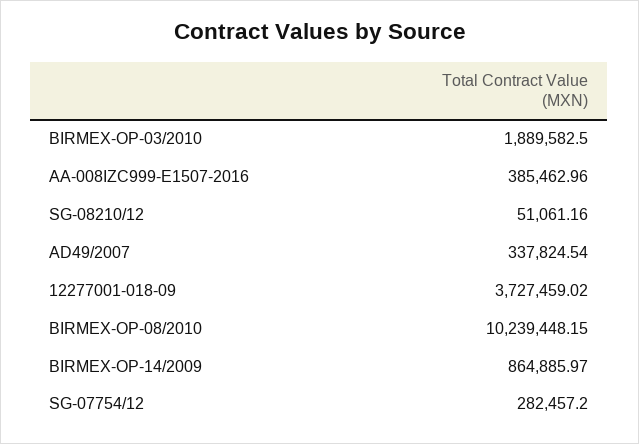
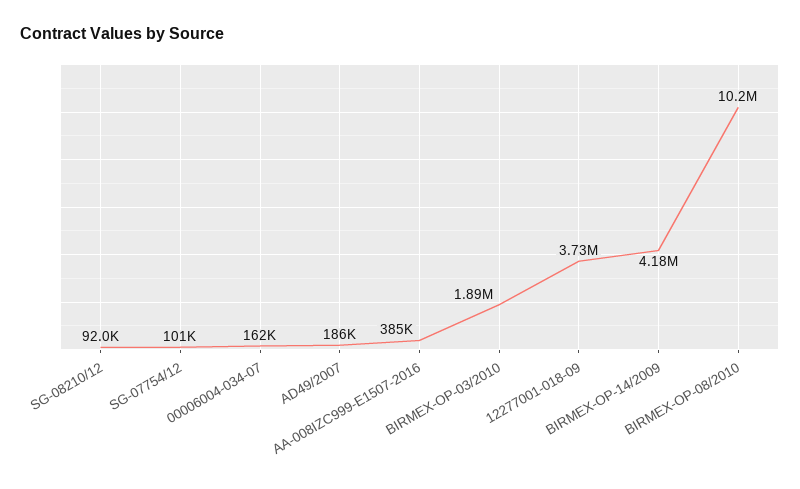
SG-08210/12: 51061.16 -> 92000
AD49/2007: 337824.54 -> 186000
BIRMEX-OP-14/2009: 864885.97 -> 4180000
SG-07754/12: 282457.2 -> 101000
00006004-034-07: none -> 162000

